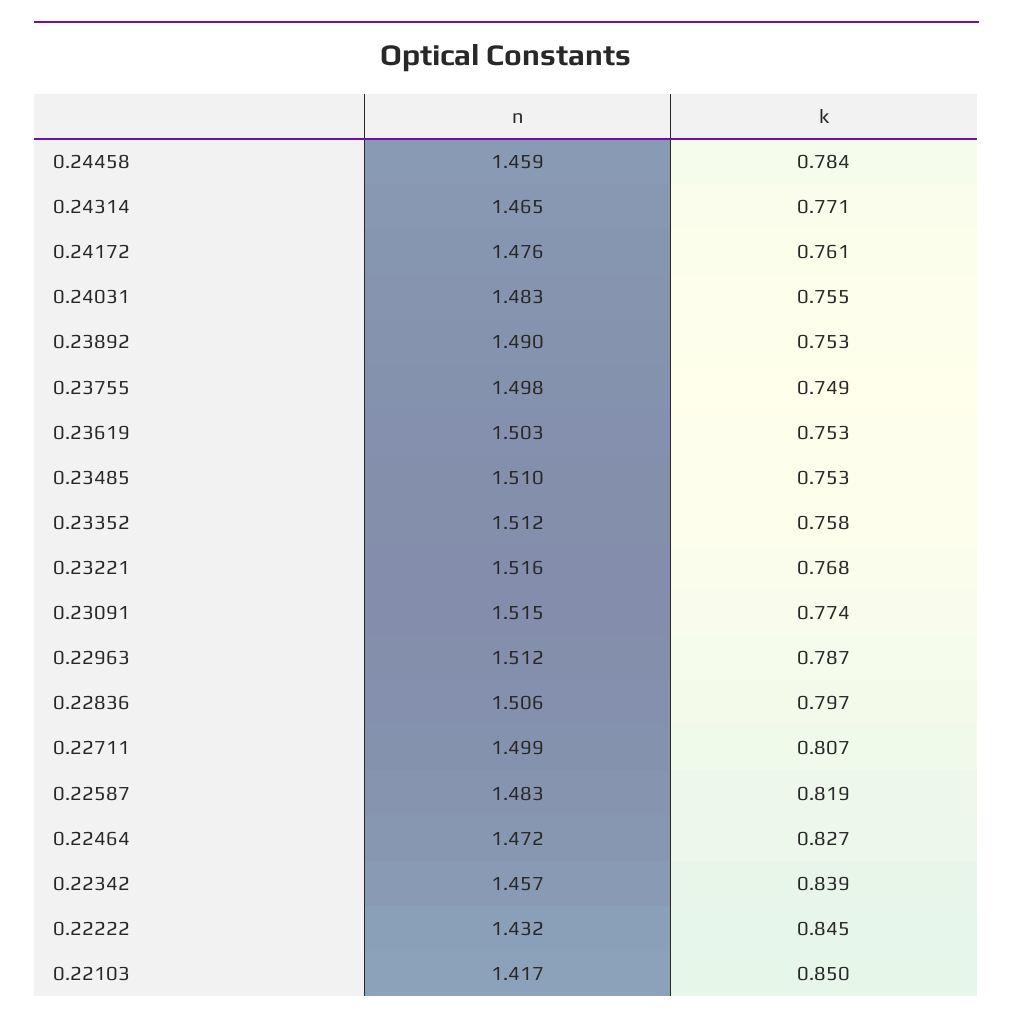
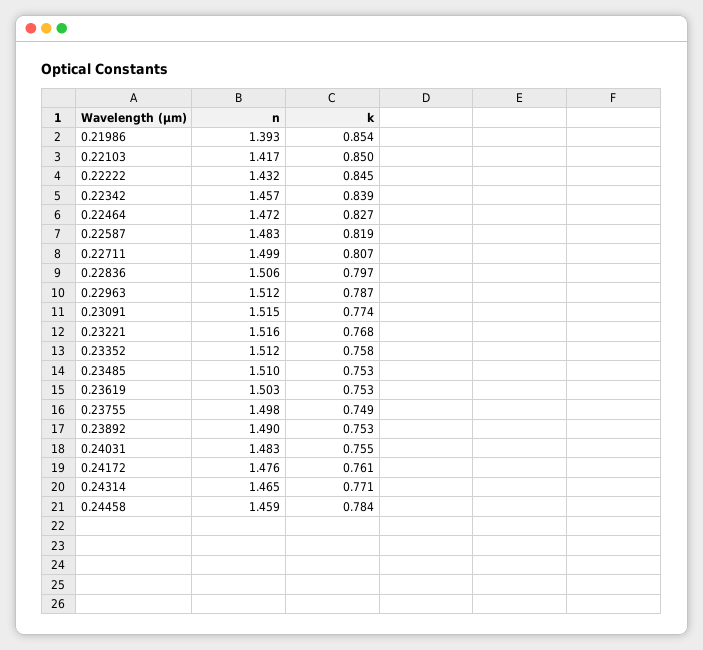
n, 0.21986: none -> 1.393
k, 0.21986: none -> 0.854

